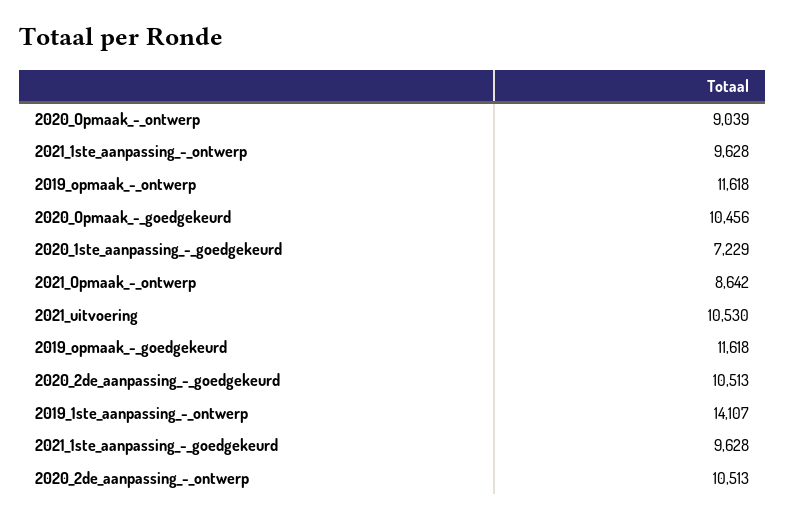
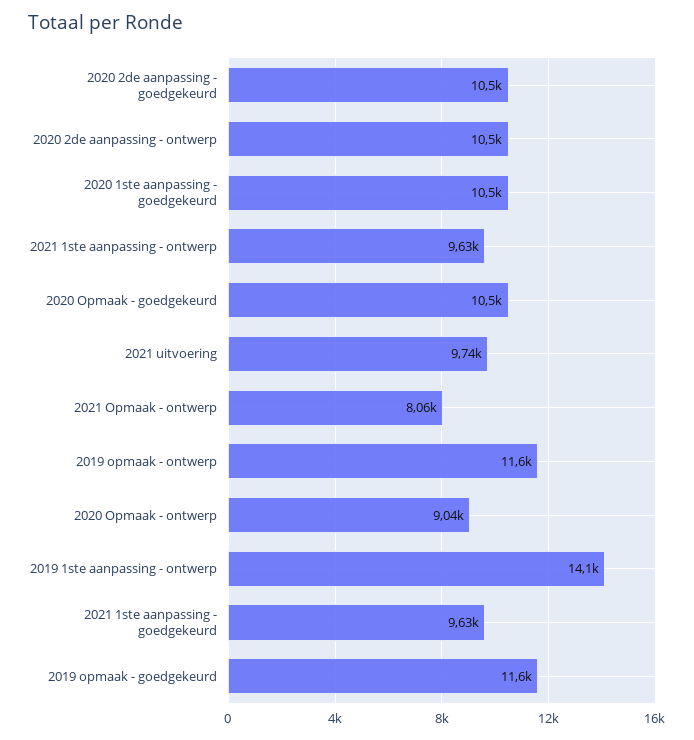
2020_1ste_aanpassing_-_goedgekeurd: 7229 -> 10500
2021_Opmaak_-_ontwerp: 8642 -> 8060
2021_uitvoering: 10530 -> 9740

